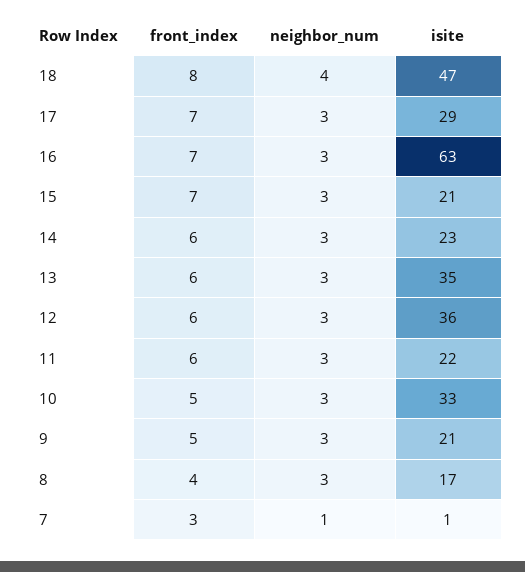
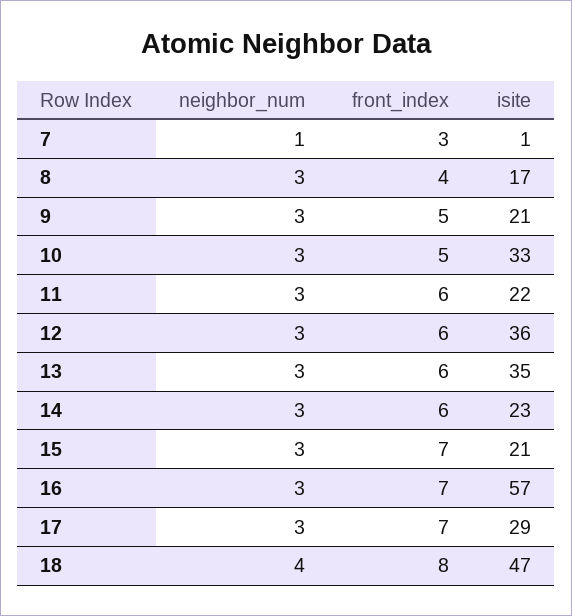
isite, 16: 63 -> 57

